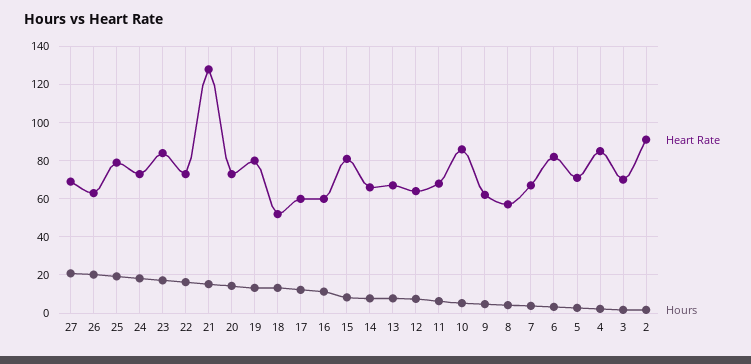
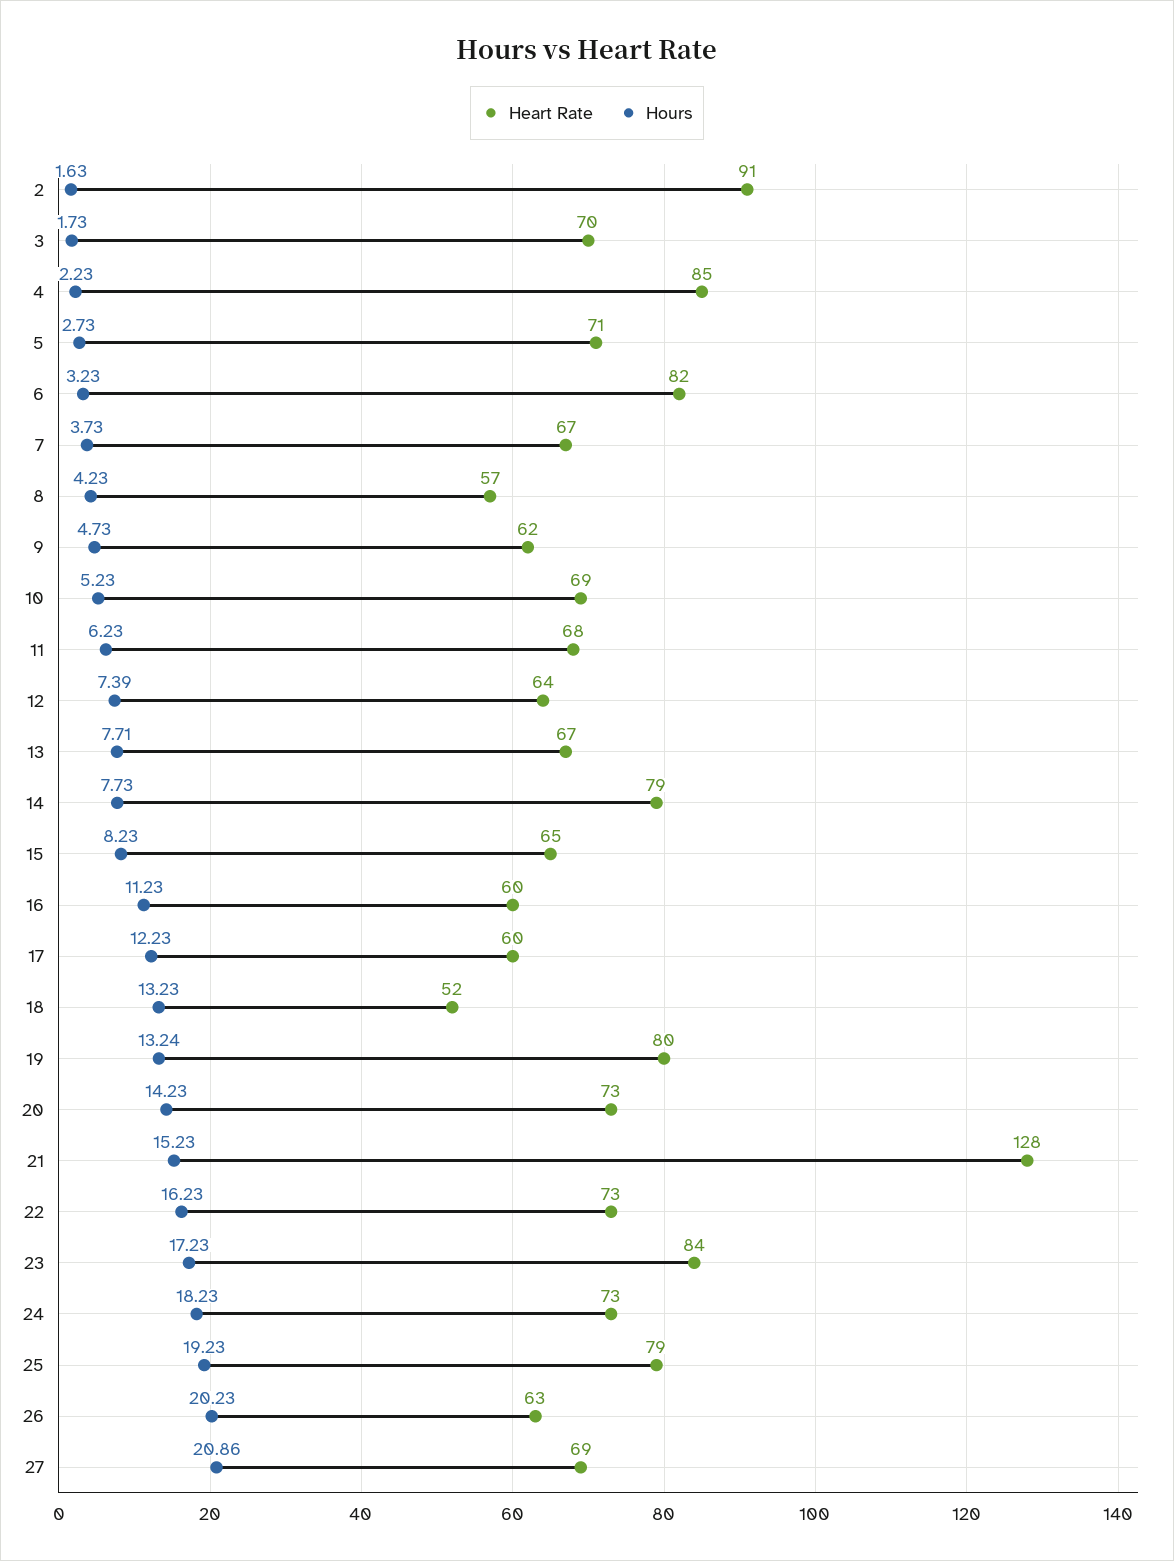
Heart Rate, 15: 80 -> 65
Heart Rate, 14: 65 -> 79
Heart Rate, 10: 85 -> 69

